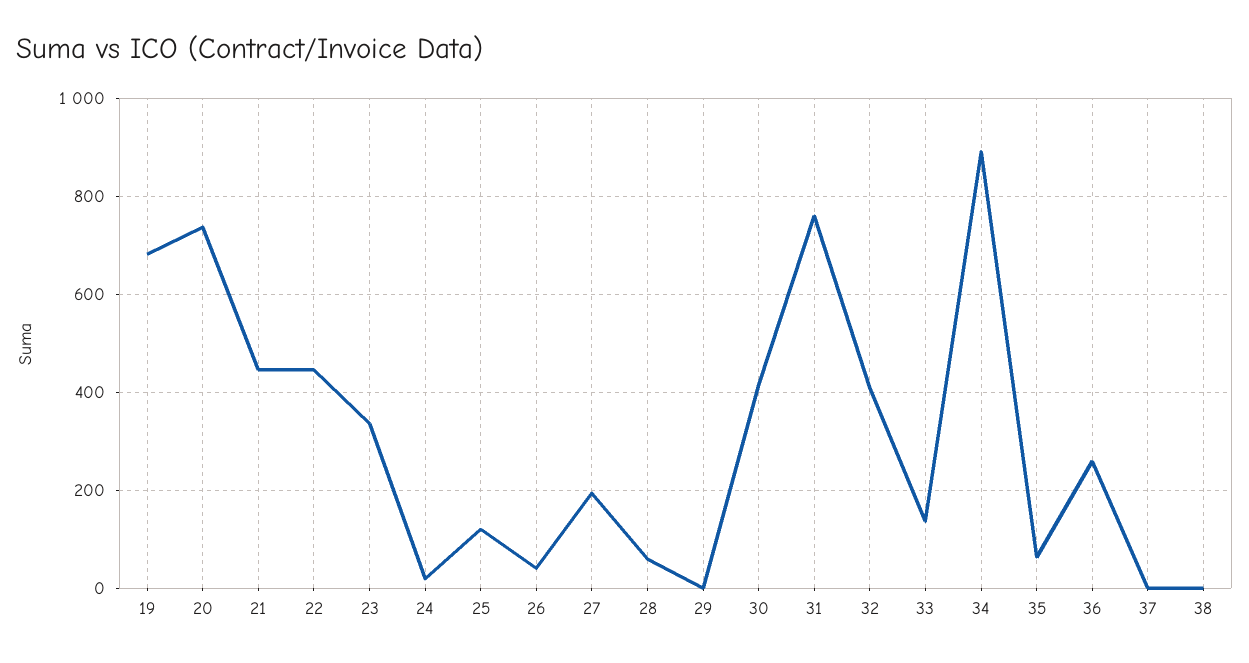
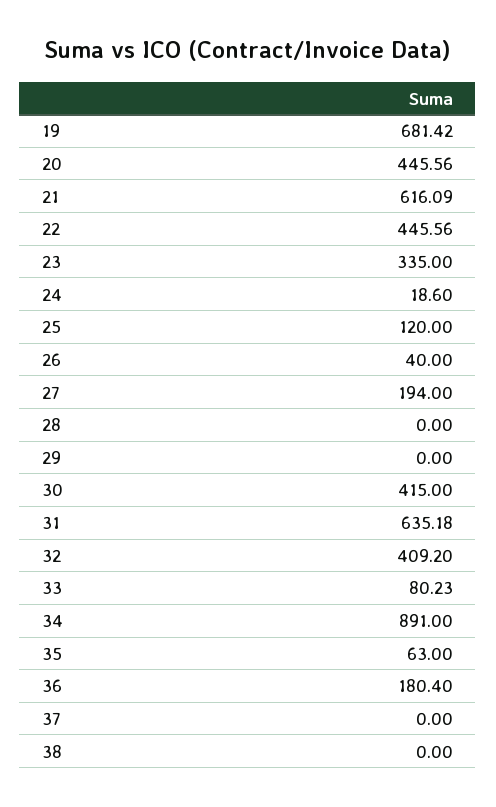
20: 740 -> 445.56
21: 440 -> 616.09
28: 60 -> 0
31: 760 -> 635.18
33: 140 -> 80.23
36: 260 -> 180.4

